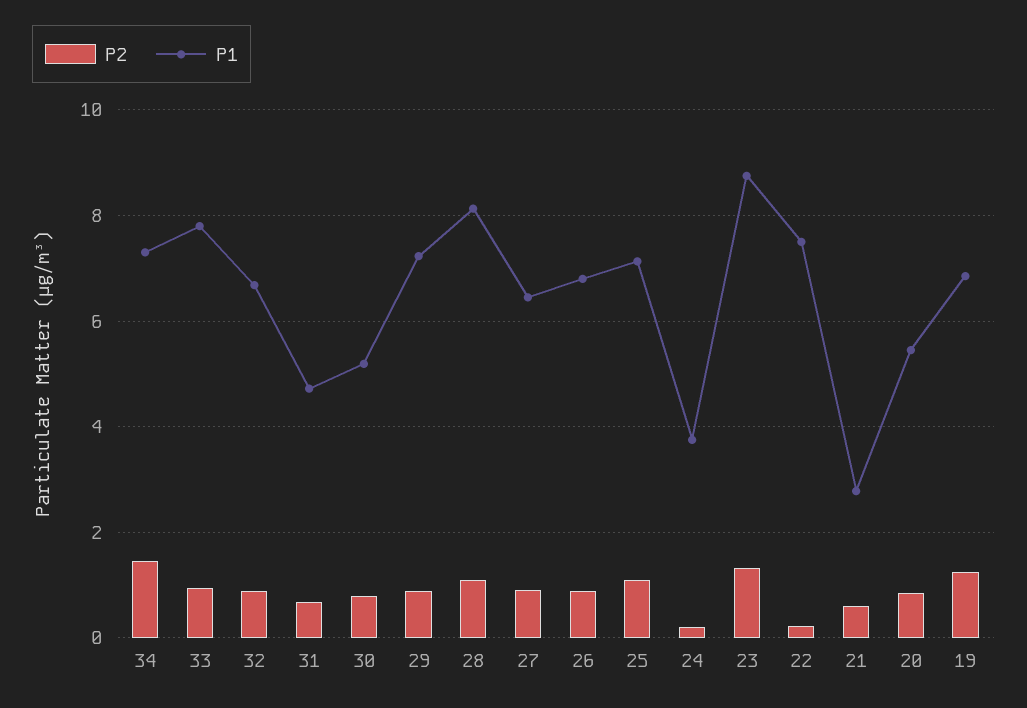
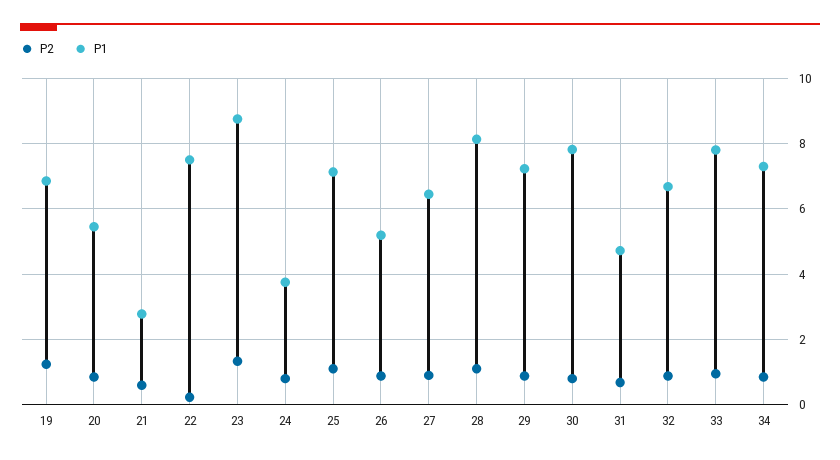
P2, 34: 1.4 -> 0.8
P1, 30: 5.2 -> 7.8
P1, 26: 6.8 -> 5.2
P2, 24: 0.2 -> 0.8

